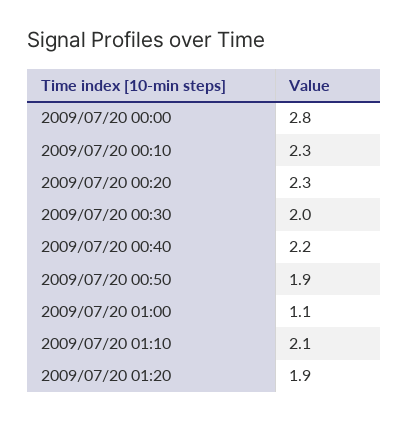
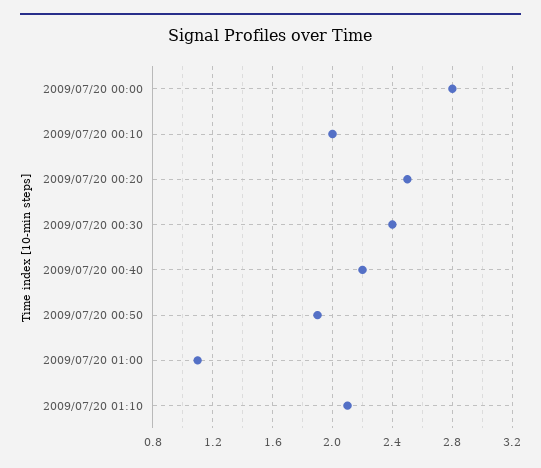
2009/07/20 00:10: 2.3 -> 2
2009/07/20 00:20: 2.3 -> 2.5
2009/07/20 00:30: 2 -> 2.4
2009/07/20 01:20: 1.9 -> none

